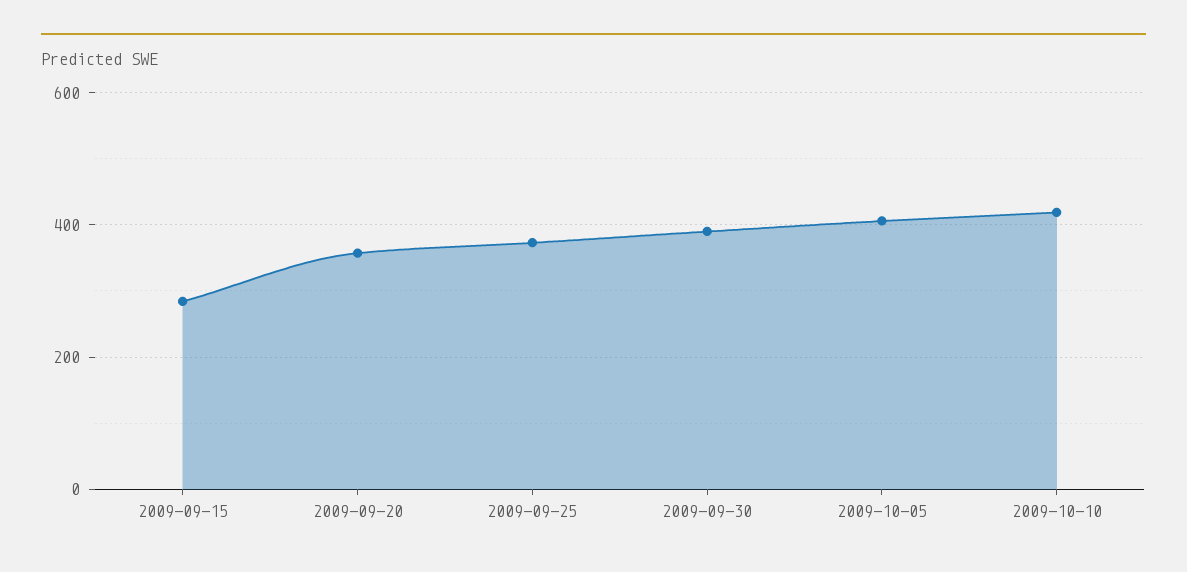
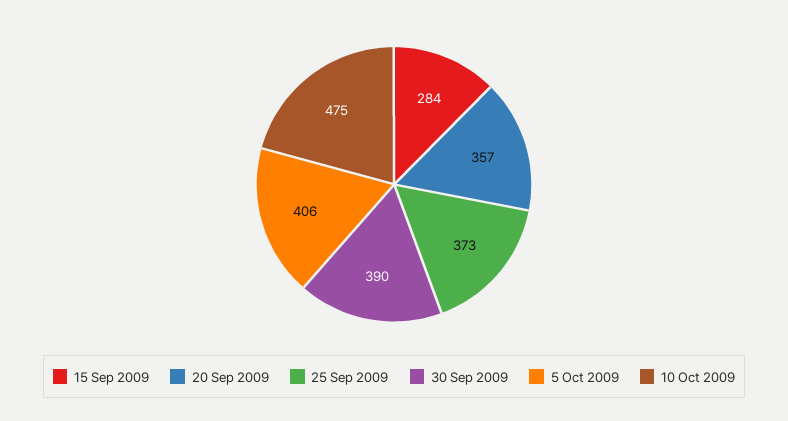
2009-10-10: 420 -> 475

